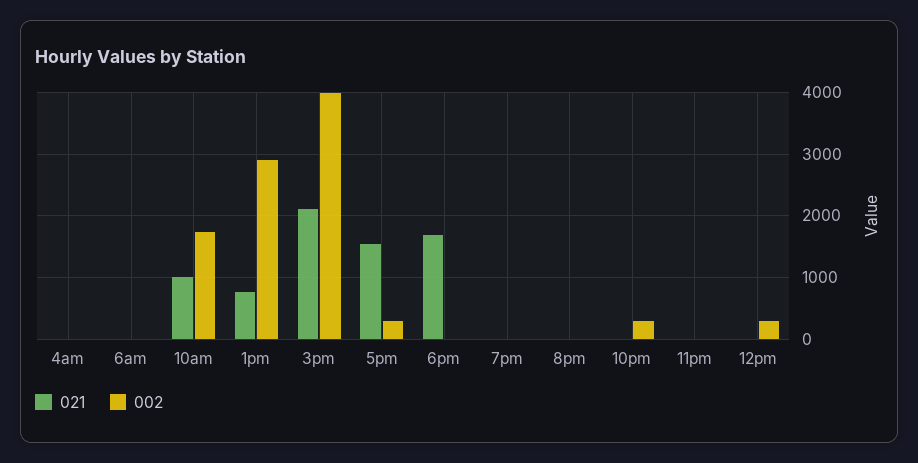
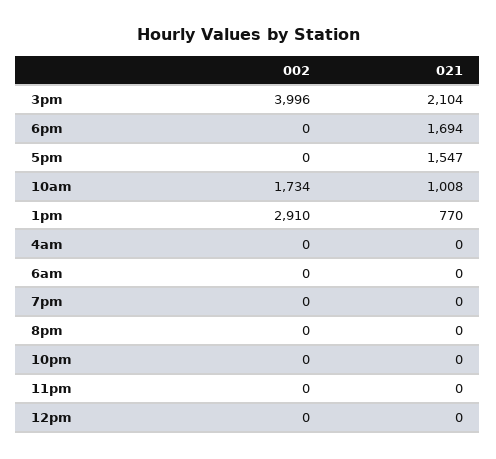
002, 5pm: 300 -> 0
002, 10pm: 300 -> 0
002, 12pm: 300 -> 0

